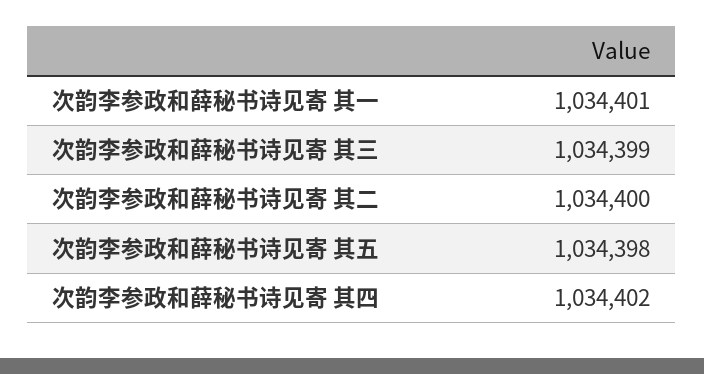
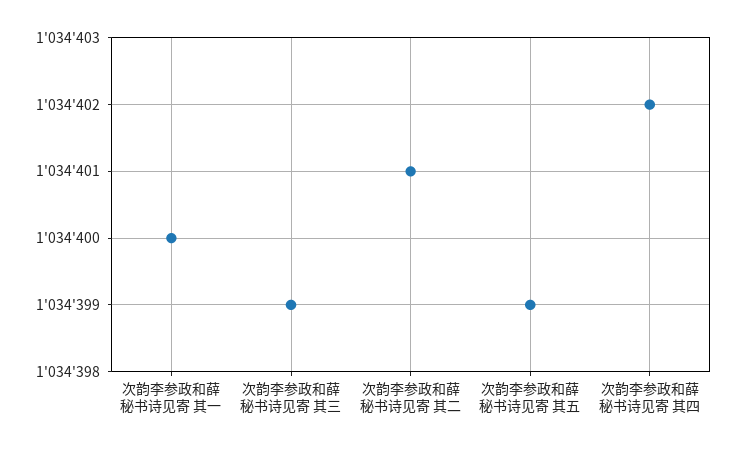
次韵李参政和薛秘书诗见寄 其一: 1034401 -> 1034400
次韵李参政和薛秘书诗见寄 其二: 1034400 -> 1034401
次韵李参政和薛秘书诗见寄 其五: 1034398 -> 1034399

